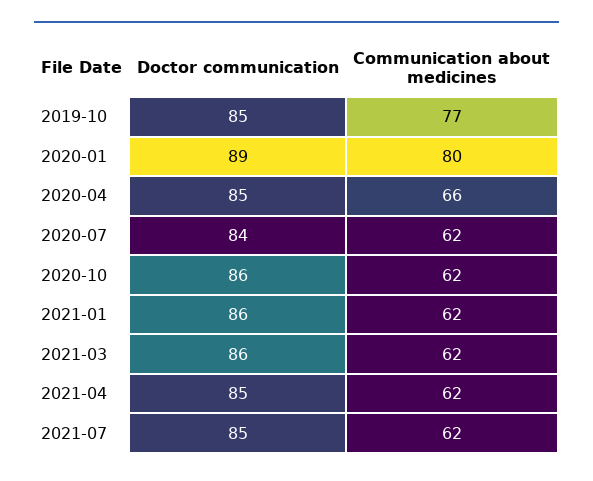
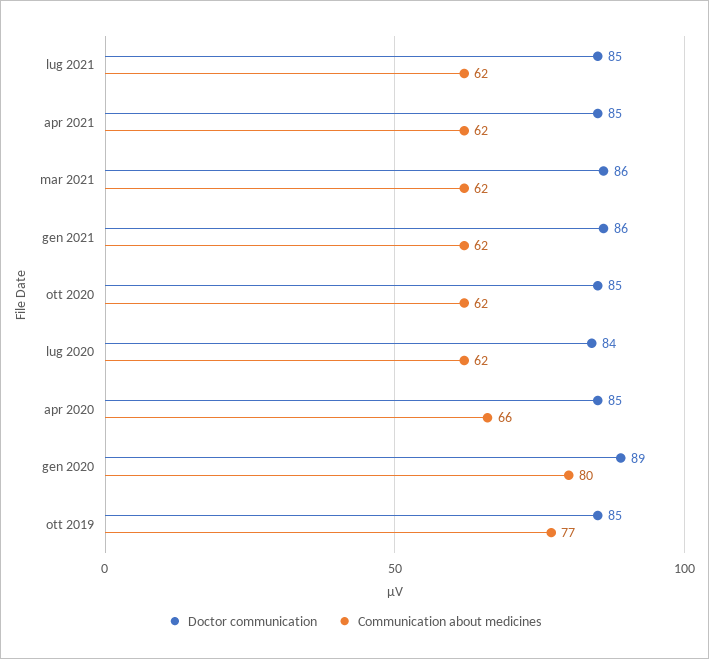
Doctor communication, 2020-10: 86 -> 85

